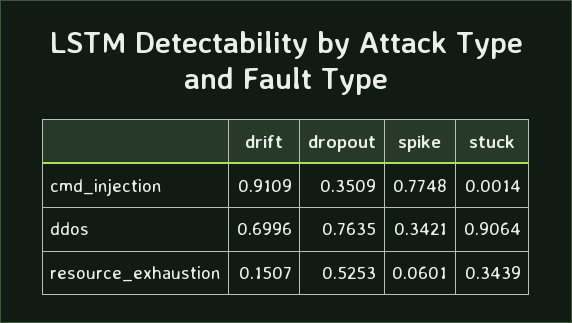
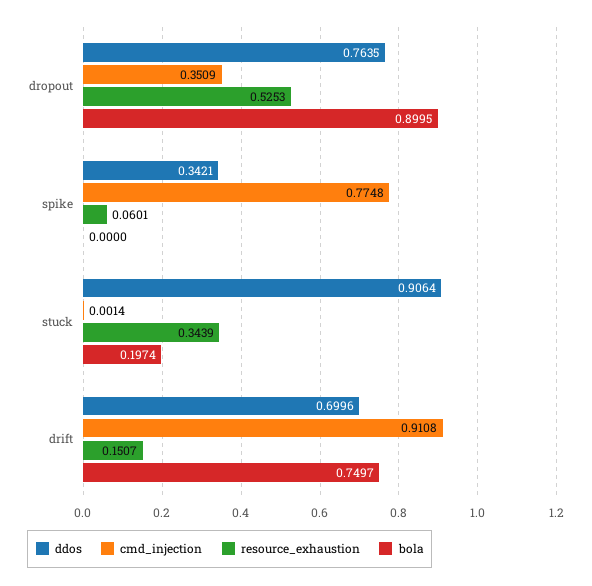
cmd_injection, drift: 0.9109 -> 0.9108
bola, dropout: none -> 0.8995
bola, spike: none -> 0
bola, stuck: none -> 0.1974
bola, drift: none -> 0.7497

